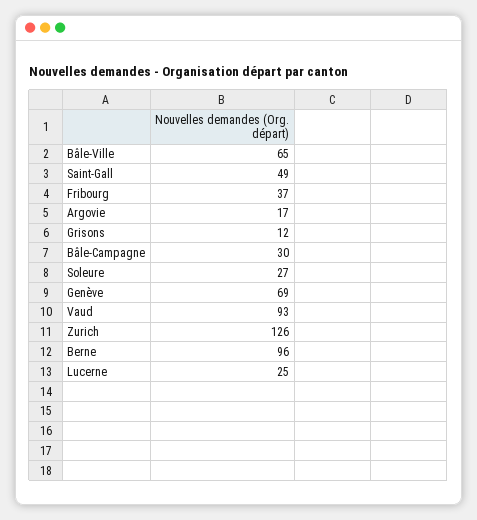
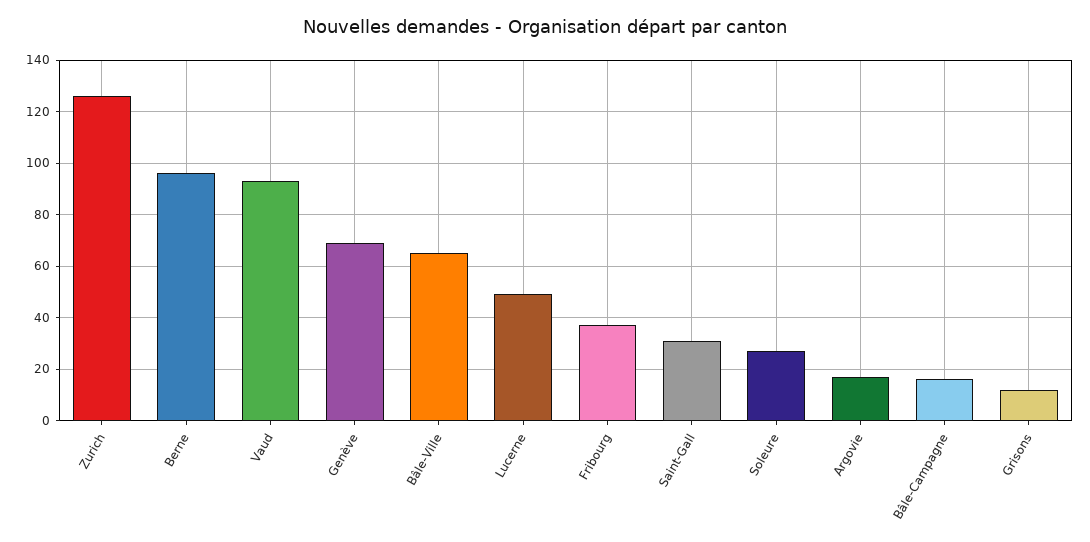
Saint-Gall: 49 -> 30
Bâle-Campagne: 30 -> 15
Lucerne: 25 -> 50

